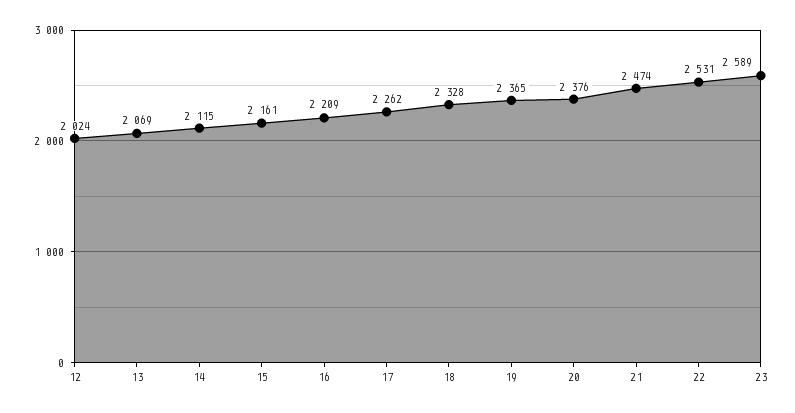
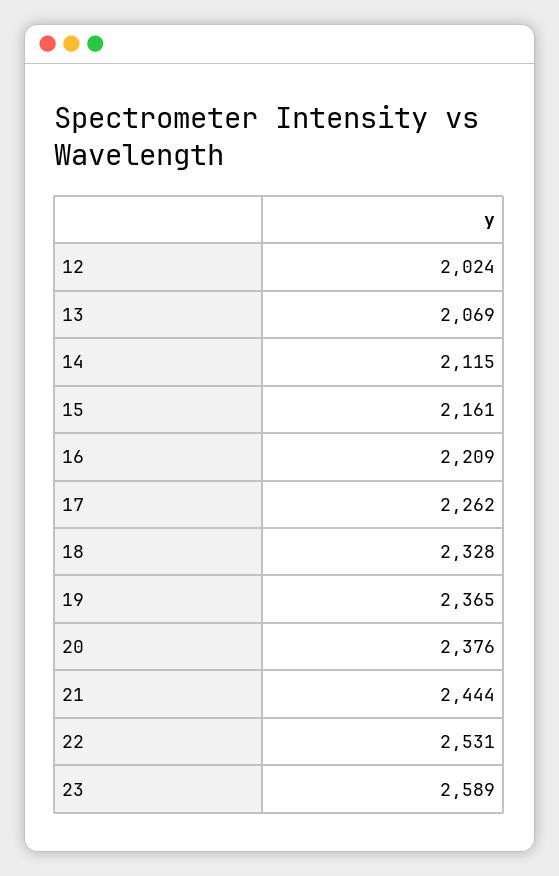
21: 2474 -> 2444

